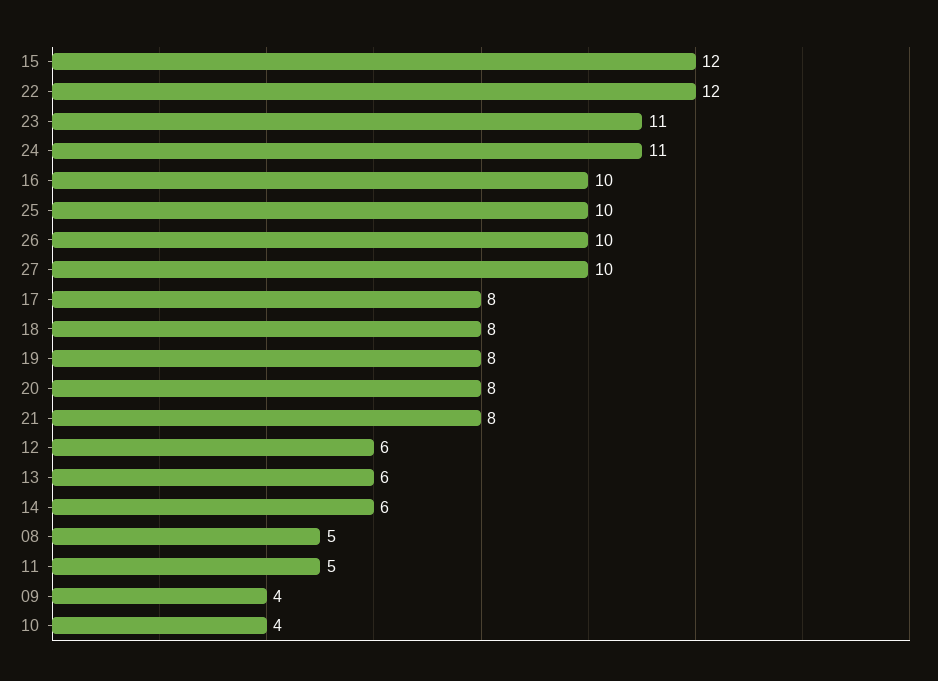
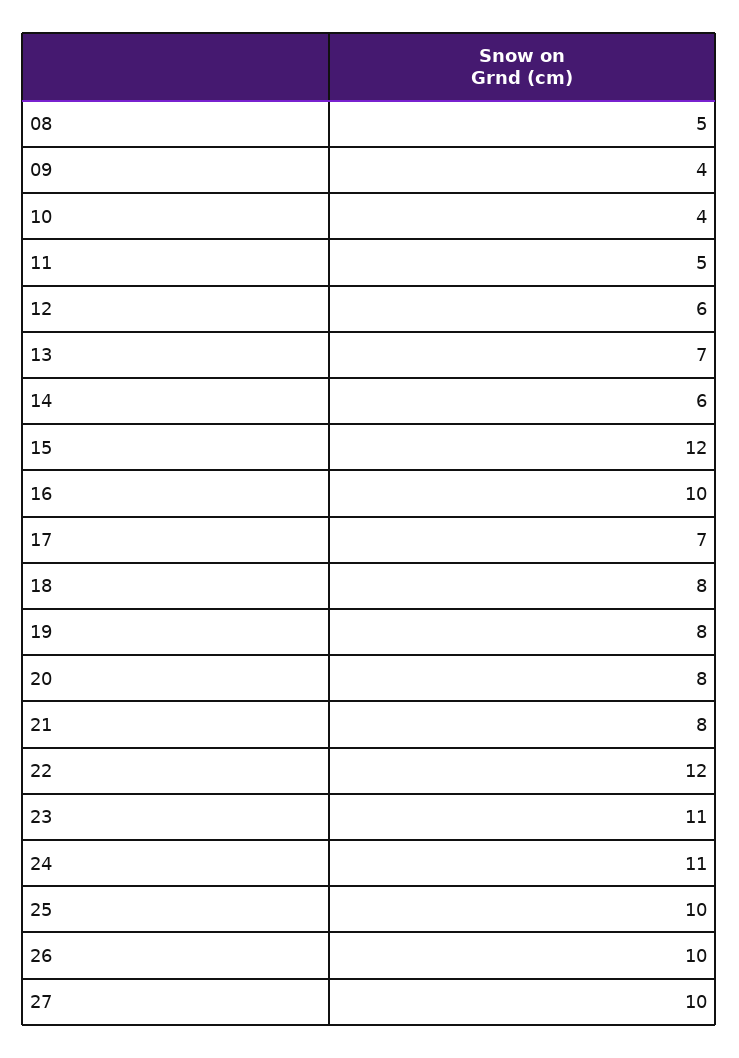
17: 8 -> 7
13: 6 -> 7

